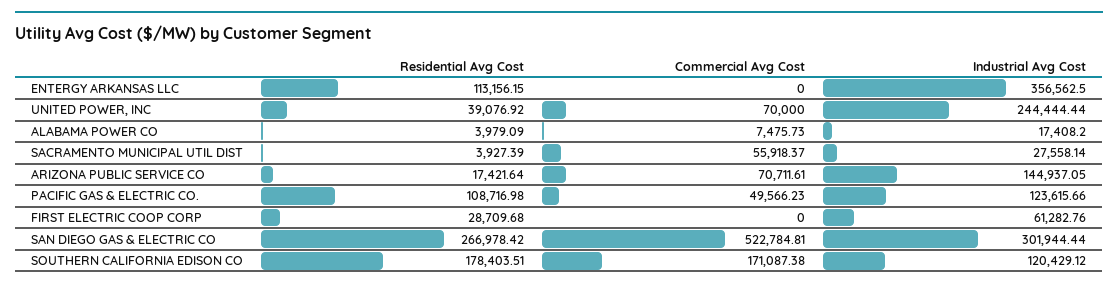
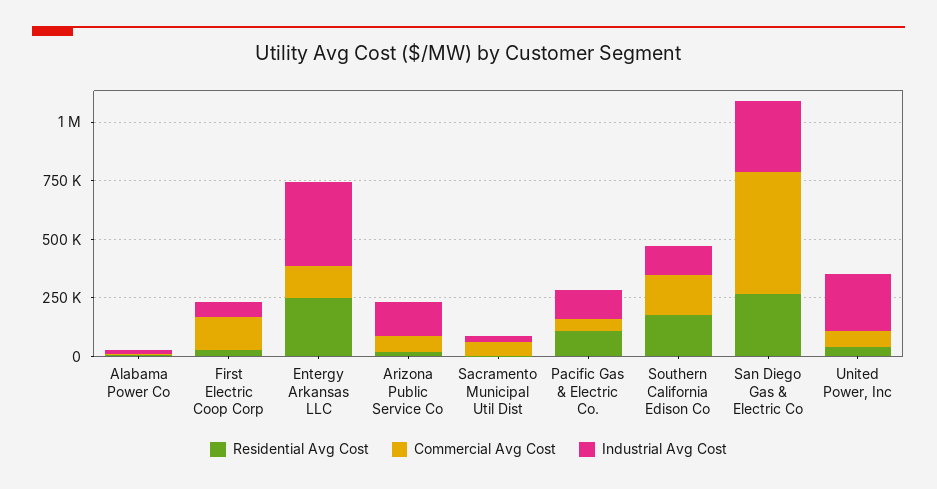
Residential Avg Cost, ENTERGY ARKANSAS LLC: 113156.15 -> 250000
Commercial Avg Cost, ENTERGY ARKANSAS LLC: 0 -> 150000
Commercial Avg Cost, FIRST ELECTRIC COOP CORP: 0 -> 150000

